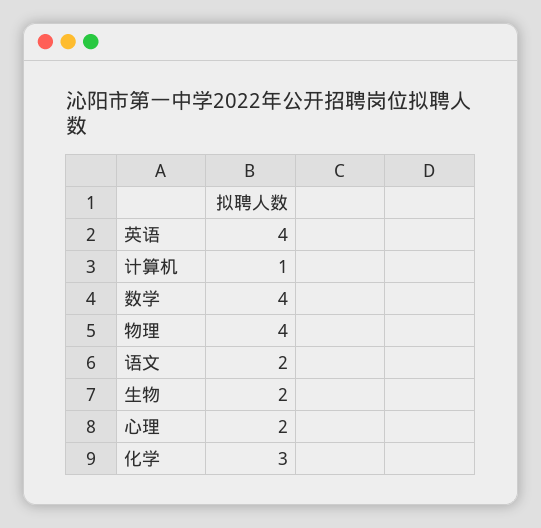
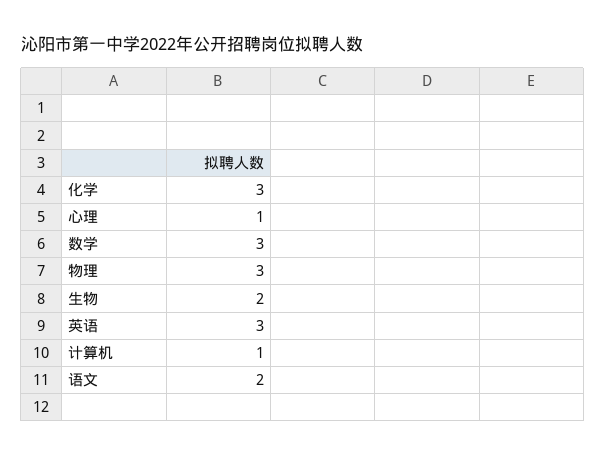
英语: 4 -> 3
数学: 4 -> 3
物理: 4 -> 3
心理: 2 -> 1

